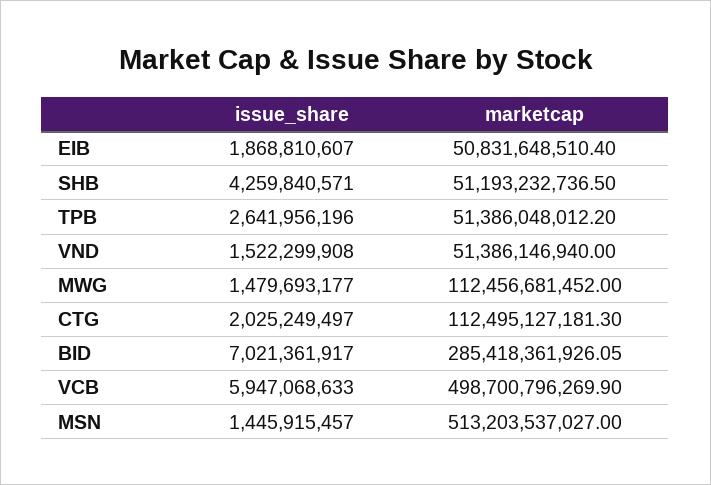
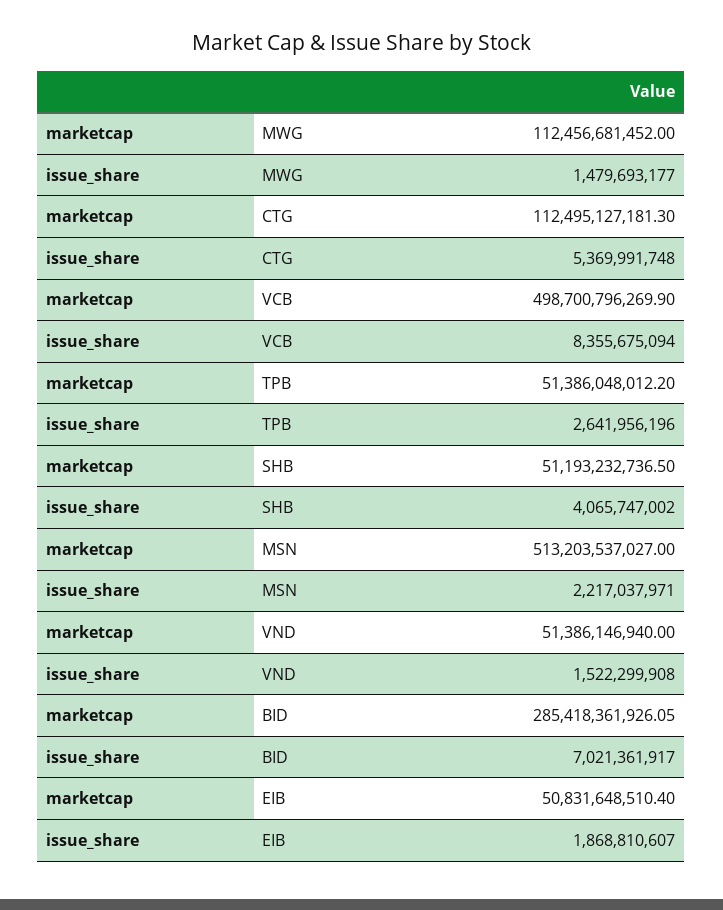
issue_share, SHB: 4259840571 -> 4065747002
issue_share, CTG: 2025249497 -> 5369991748
issue_share, VCB: 5947068633 -> 8355675094
issue_share, MSN: 1445915457 -> 2217037971

